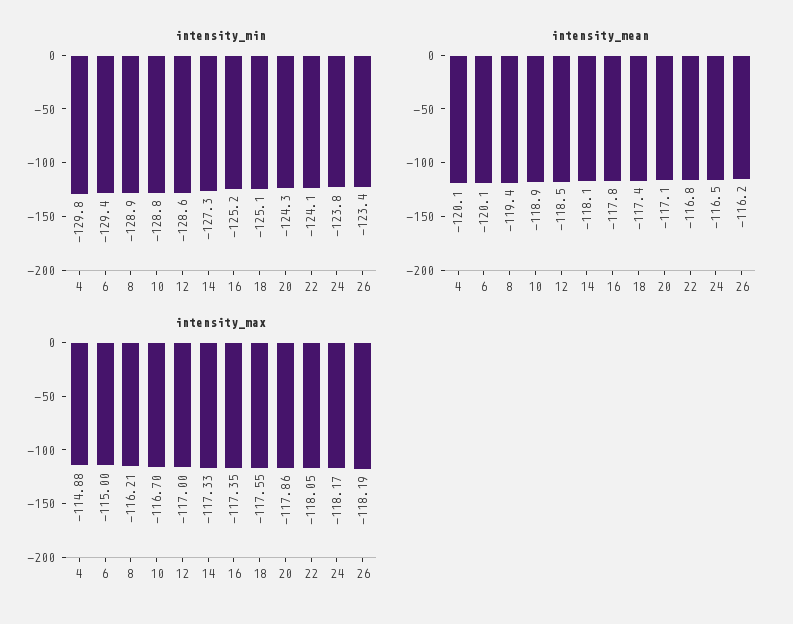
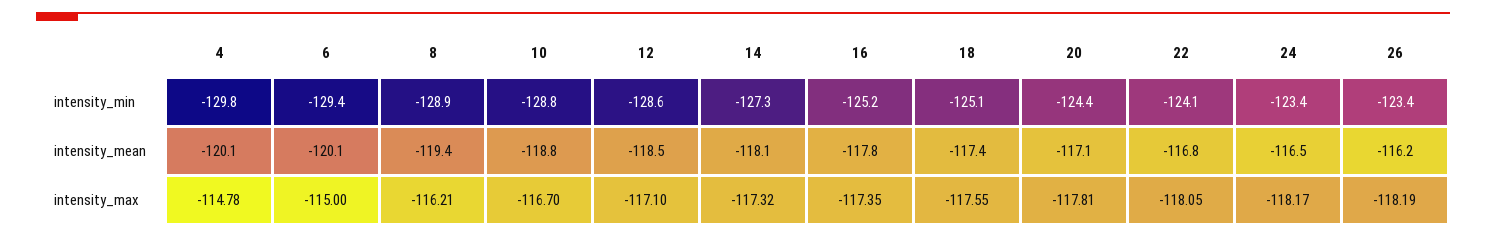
intensity_min, 20: -124.3 -> -124.4
intensity_min, 24: -123.8 -> -123.4
intensity_mean, 10: -118.9 -> -118.8
intensity_max, 4: -114.88 -> -114.78
intensity_max, 12: -117 -> -117.1
intensity_max, 14: -117.33 -> -117.32
intensity_max, 20: -117.86 -> -117.81

